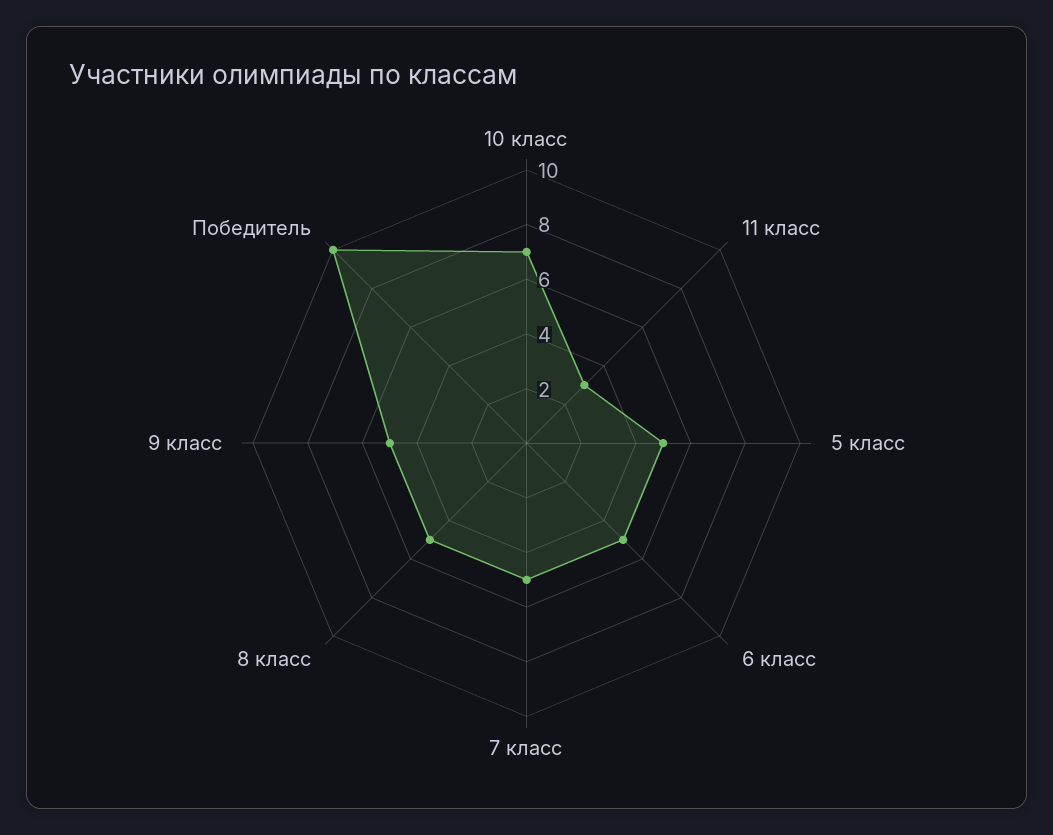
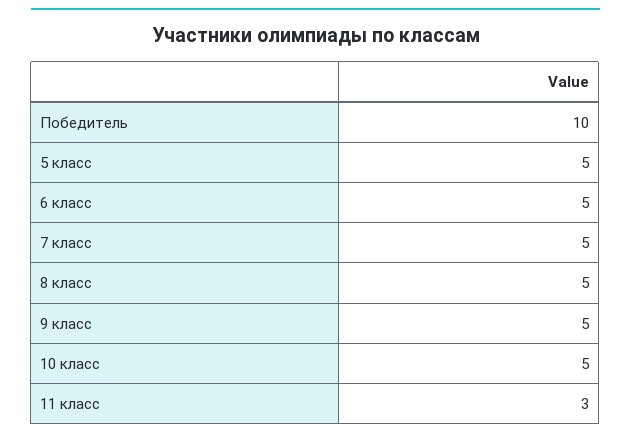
10 класс: 7 -> 5

